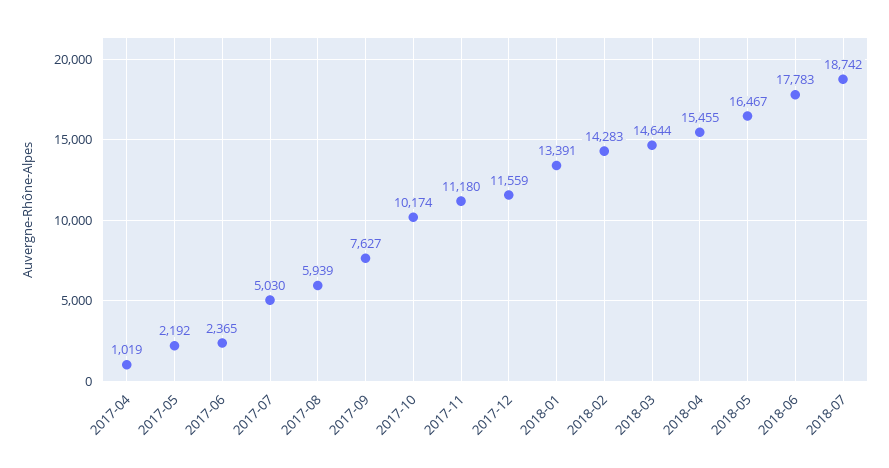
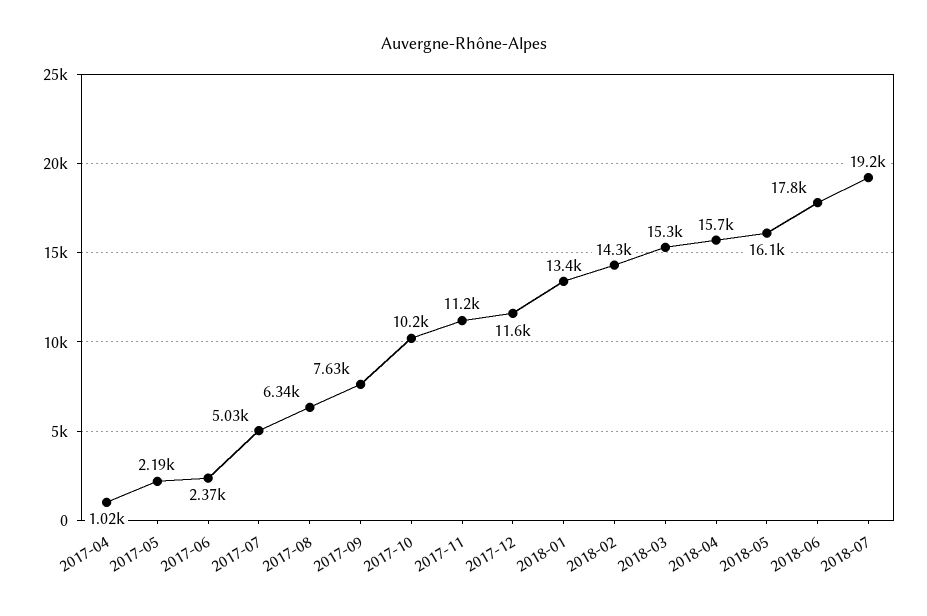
2017-08: 5939 -> 6340
2018-03: 14644 -> 15300
2018-04: 15455 -> 15700
2018-05: 16467 -> 16100
2018-07: 18742 -> 19200

